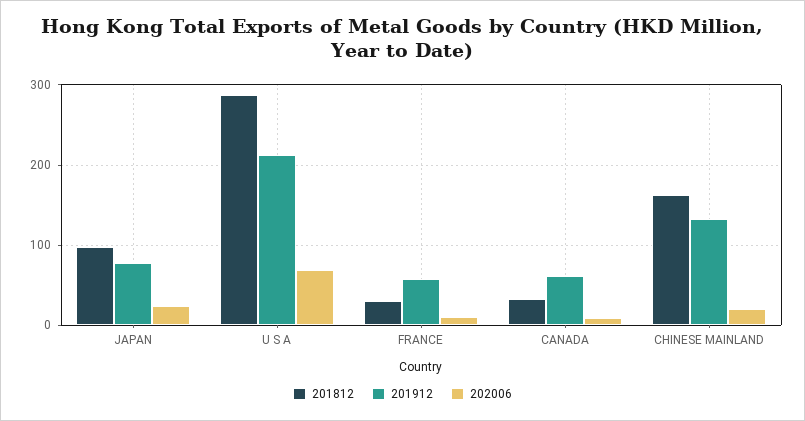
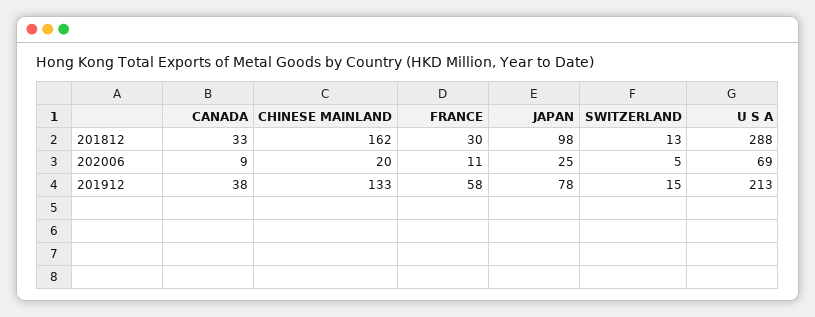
201912, CANADA: 60 -> 38
201812, SWITZERLAND: none -> 13
202006, SWITZERLAND: none -> 5
201912, SWITZERLAND: none -> 15

